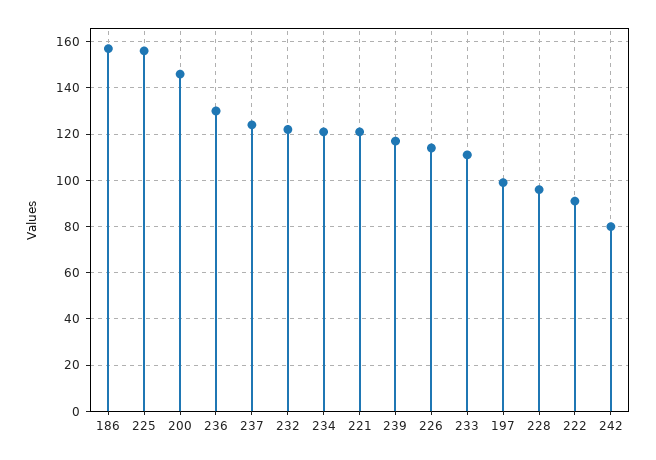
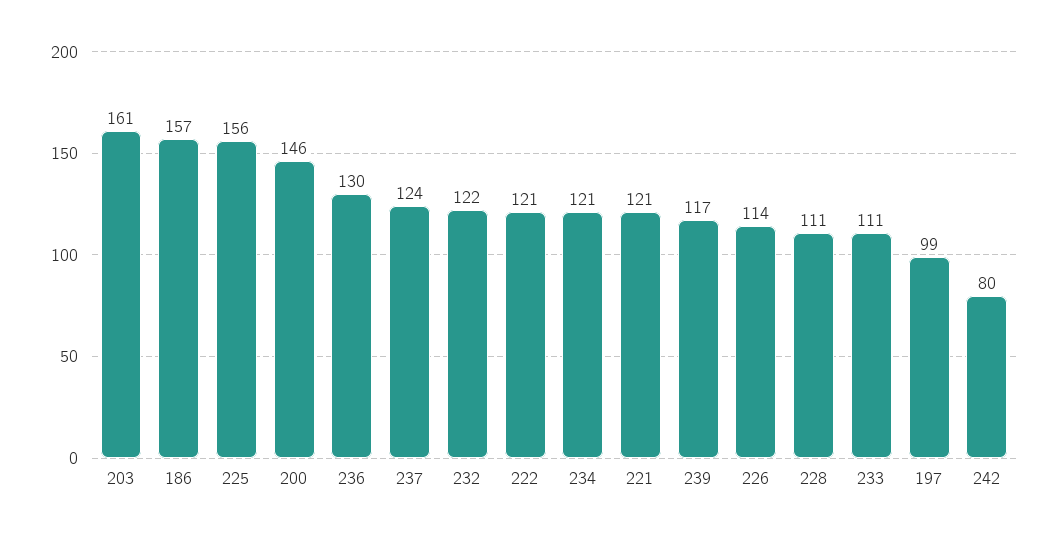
228: 95 -> 111
222: 90 -> 121
203: none -> 161

